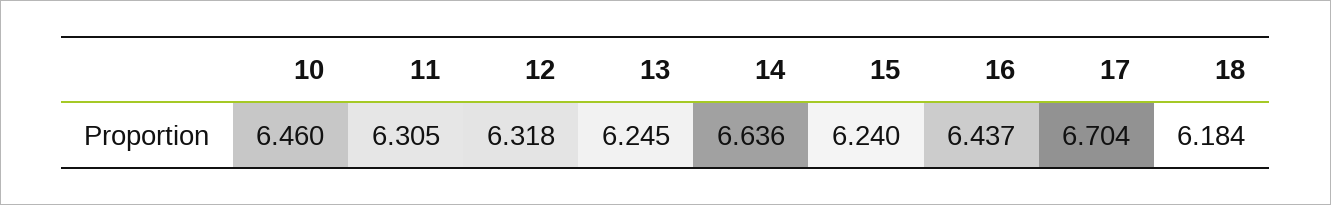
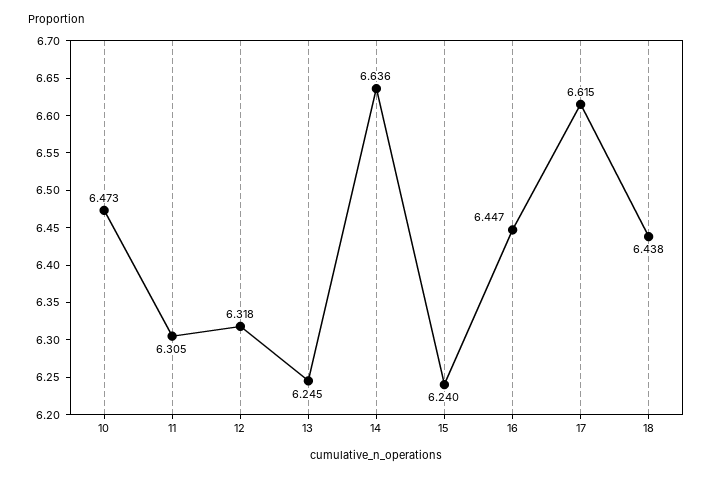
10: 6.46 -> 6.473
16: 6.437 -> 6.447
17: 6.704 -> 6.615
18: 6.184 -> 6.438

